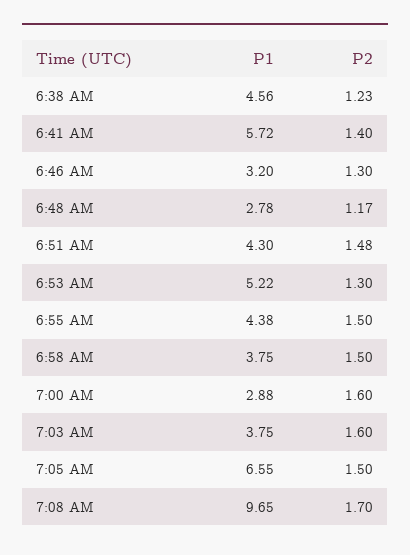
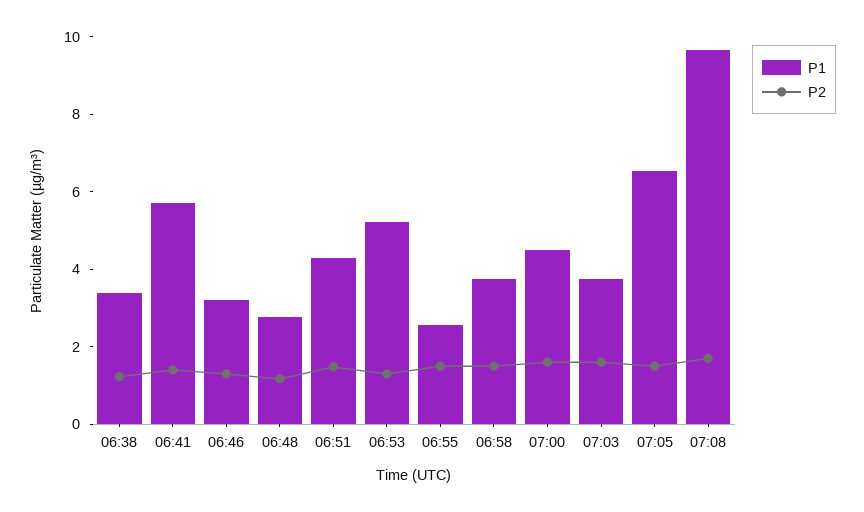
P1, 6:38 AM: 4.56 -> 3.5
P1, 6:55 AM: 4.38 -> 2.5
P1, 7:00 AM: 2.88 -> 4.5

